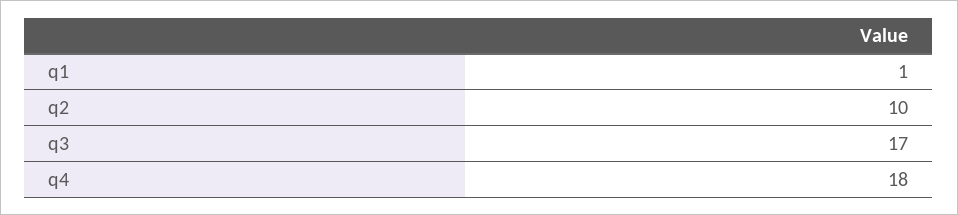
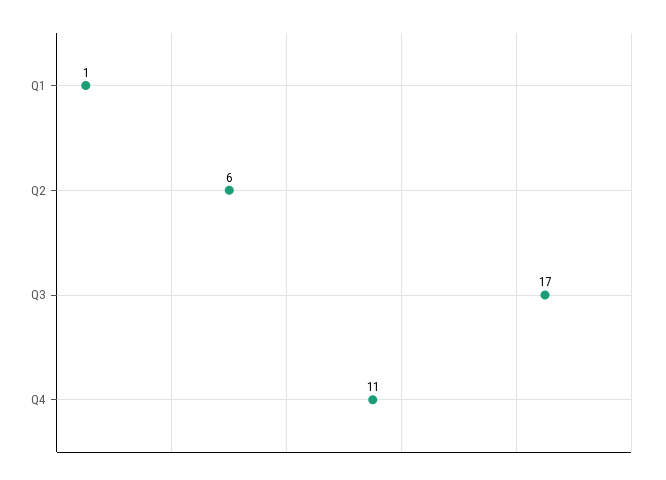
q2: 10 -> 6
q4: 18 -> 11

